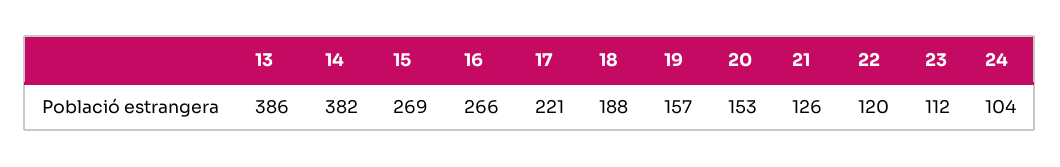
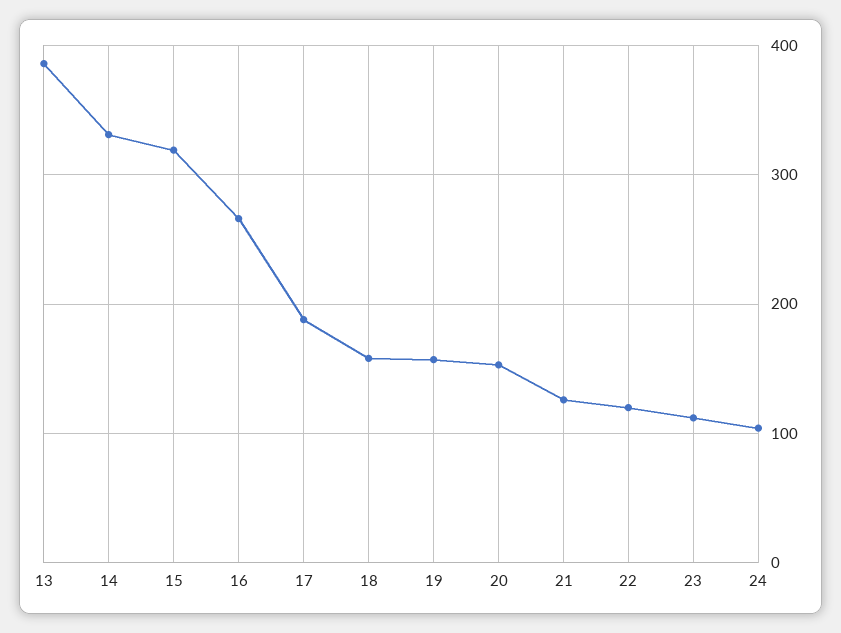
14: 382 -> 330
15: 269 -> 320
17: 221 -> 190
18: 188 -> 160

